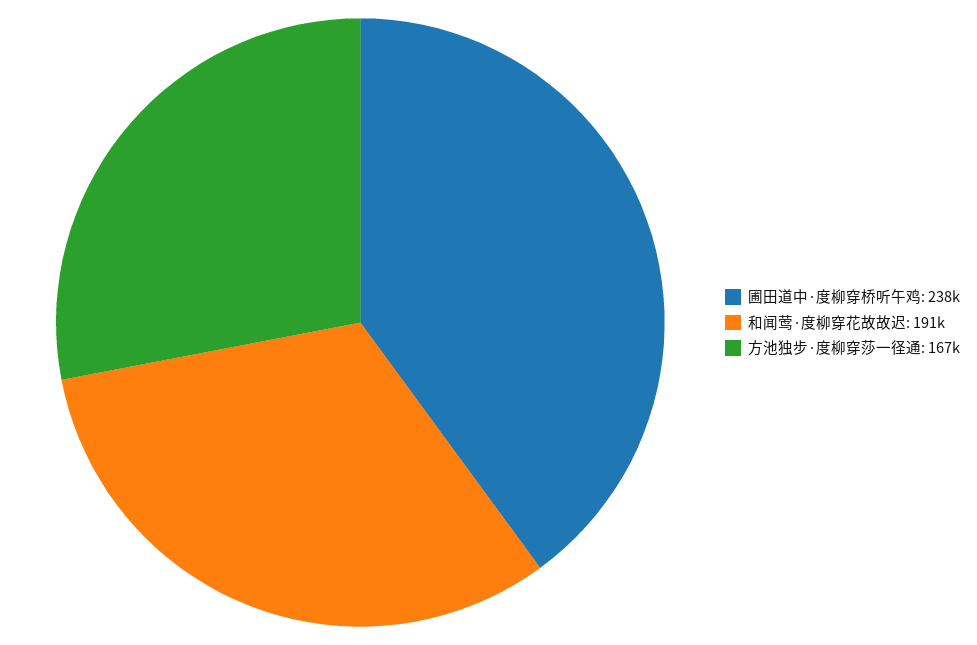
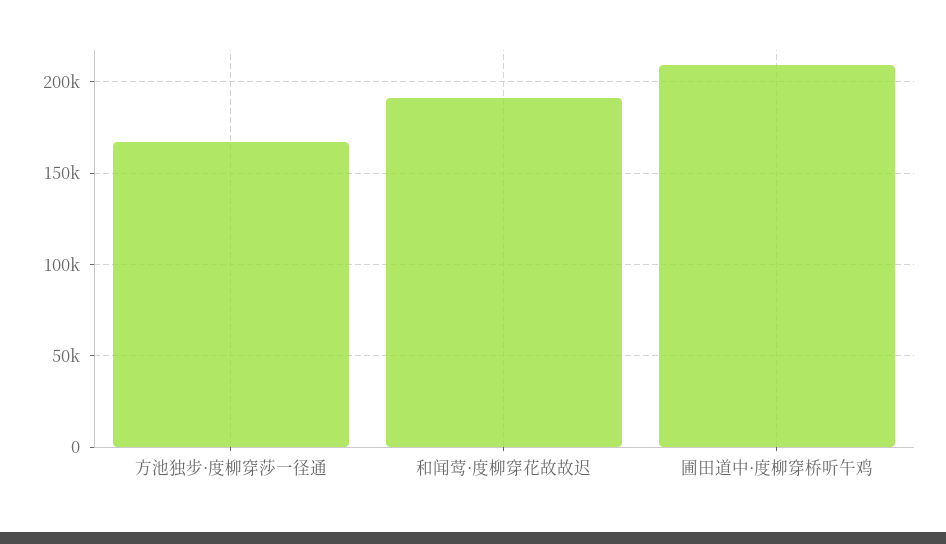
圃田道中·度柳穿桥听午鸡: 238000 -> 210000

